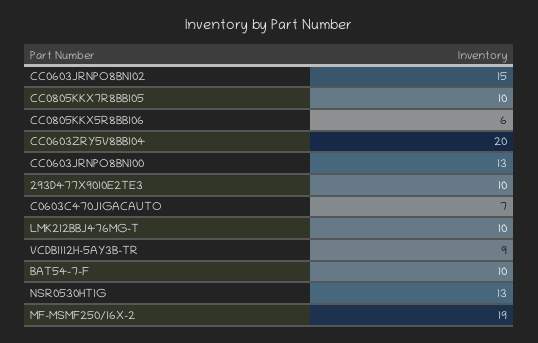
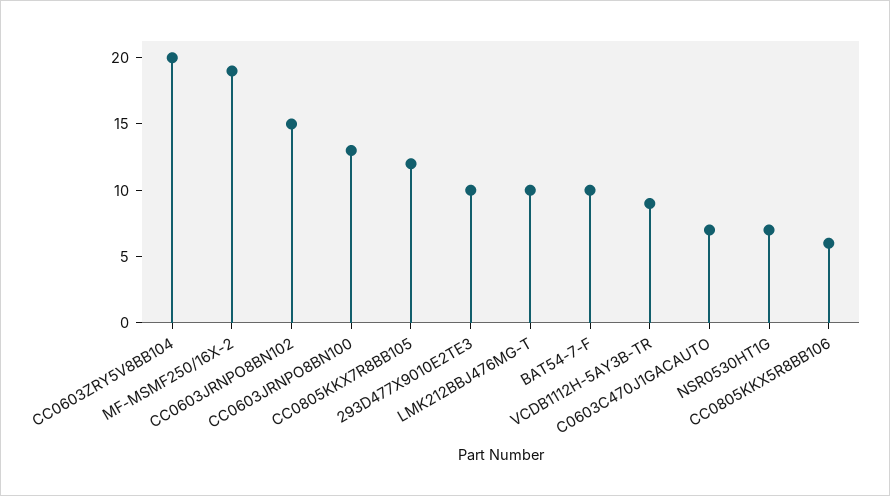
CC0805KKX7R8BB105: 10 -> 12
NSR0530HT1G: 13 -> 7

